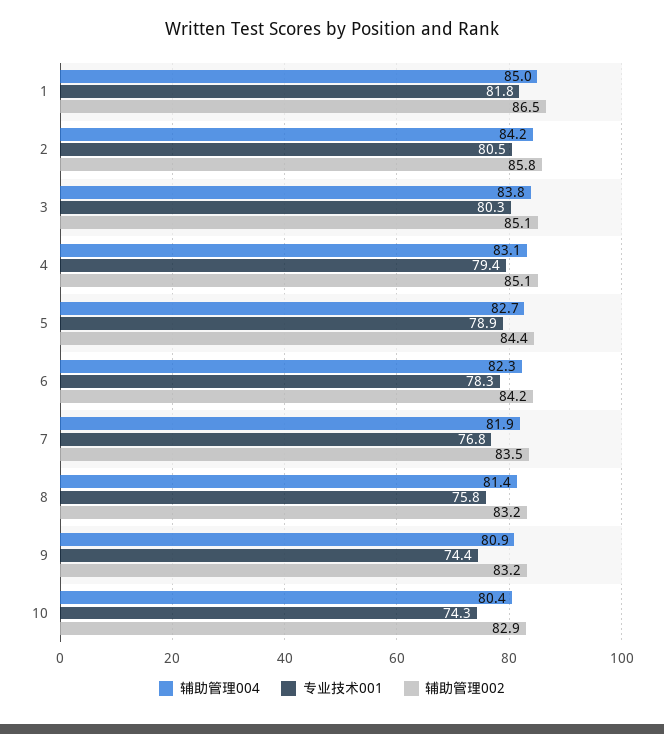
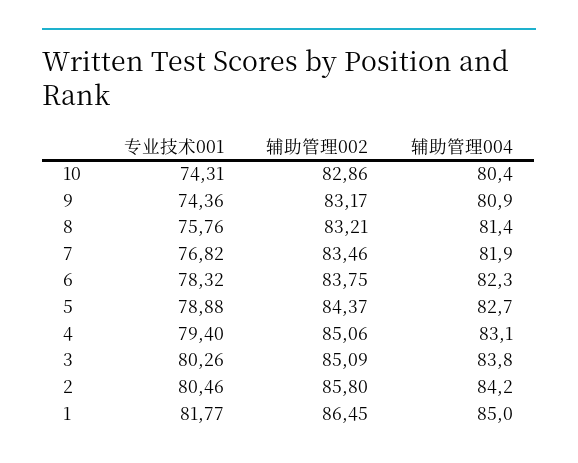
辅助管理002, 6: 84.2 -> 83.75

